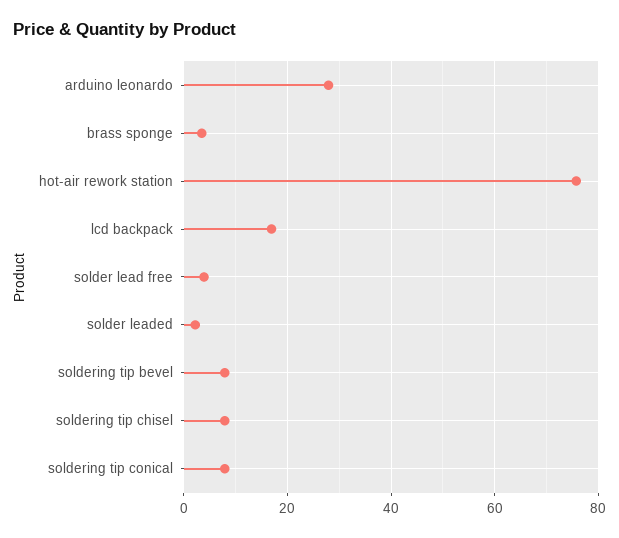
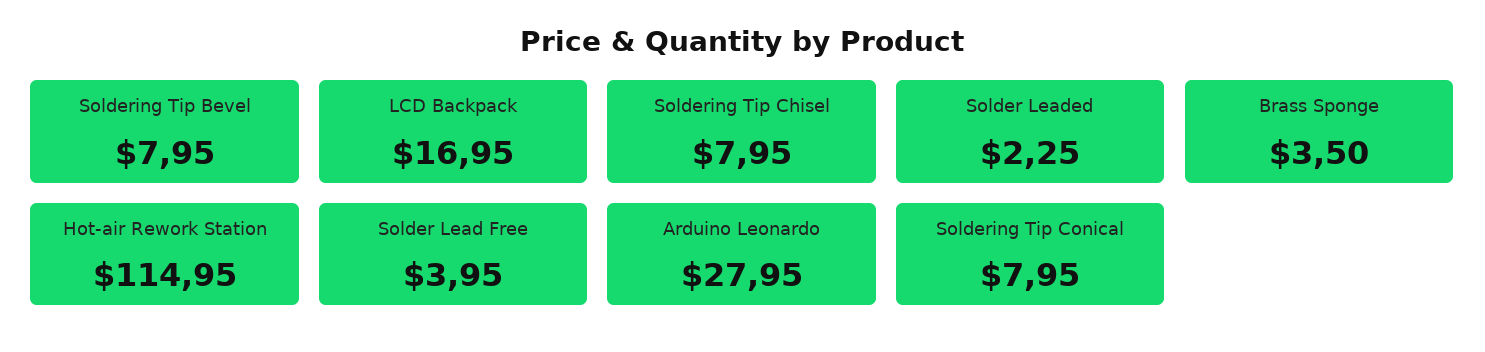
hot-air rework station: 76 -> 114.95

